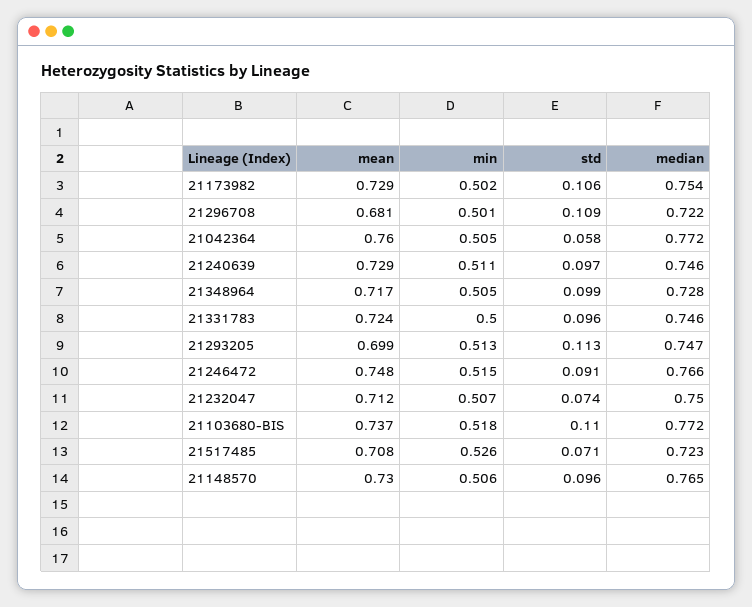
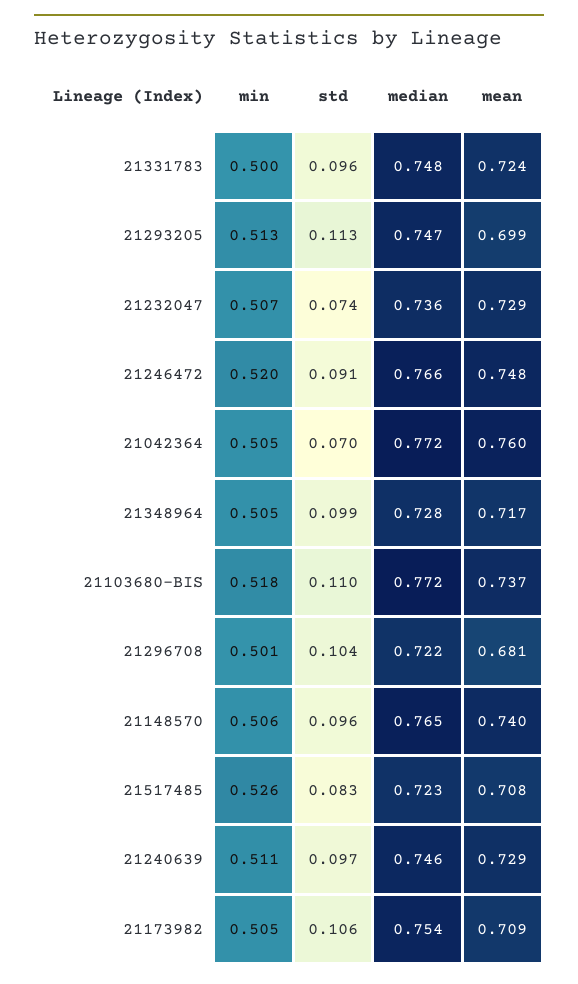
mean, 21173982: 0.729 -> 0.709
min, 21173982: 0.502 -> 0.505
std, 21296708: 0.109 -> 0.104
std, 21042364: 0.058 -> 0.07
median, 21331783: 0.746 -> 0.748
min, 21246472: 0.515 -> 0.52
mean, 21232047: 0.712 -> 0.729
median, 21232047: 0.75 -> 0.736
std, 21517485: 0.071 -> 0.083
mean, 21148570: 0.73 -> 0.74

